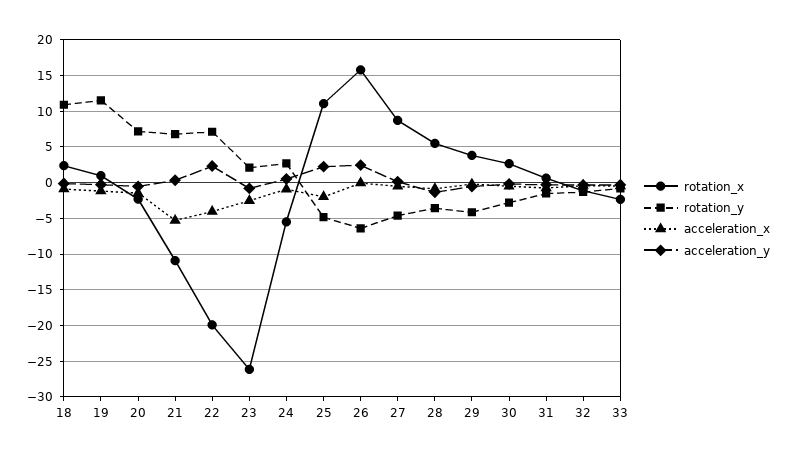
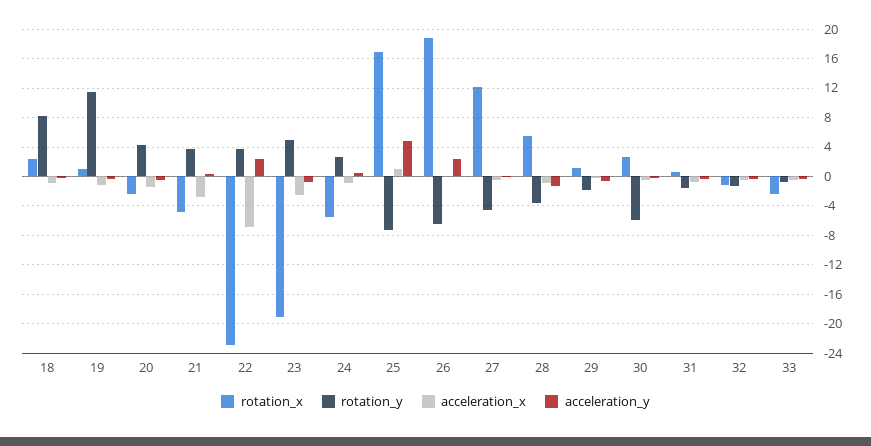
rotation_y, 18: 11 -> 8
rotation_y, 20: 7 -> 4
rotation_x, 21: -11 -> -5
rotation_y, 21: 7 -> 4
acceleration_x, 21: -5 -> -3
rotation_x, 22: -20 -> -23
rotation_y, 22: 7 -> 4
acceleration_x, 22: -4 -> -7
rotation_x, 23: -26 -> -19
rotation_y, 23: 2 -> 5
rotation_x, 25: 11 -> 17
rotation_y, 25: -5 -> -7
acceleration_x, 25: -2 -> 1
acceleration_y, 25: 2 -> 5
rotation_x, 26: 16 -> 19
rotation_x, 27: 9 -> 12
rotation_x, 29: 4 -> 1
rotation_y, 29: -4 -> -2
rotation_y, 30: -3 -> -6

